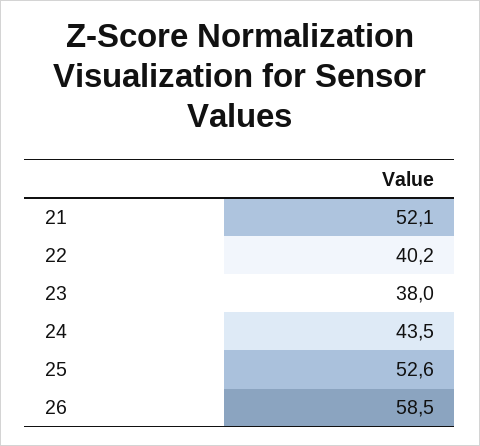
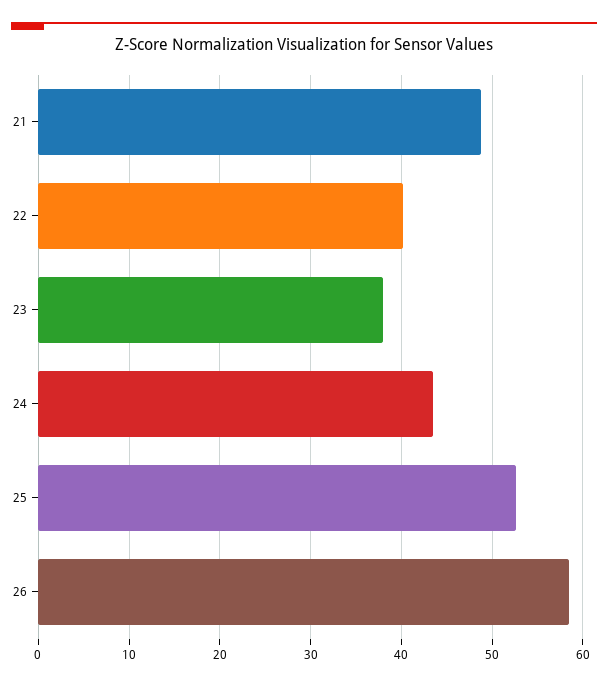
21: 52.1 -> 49

